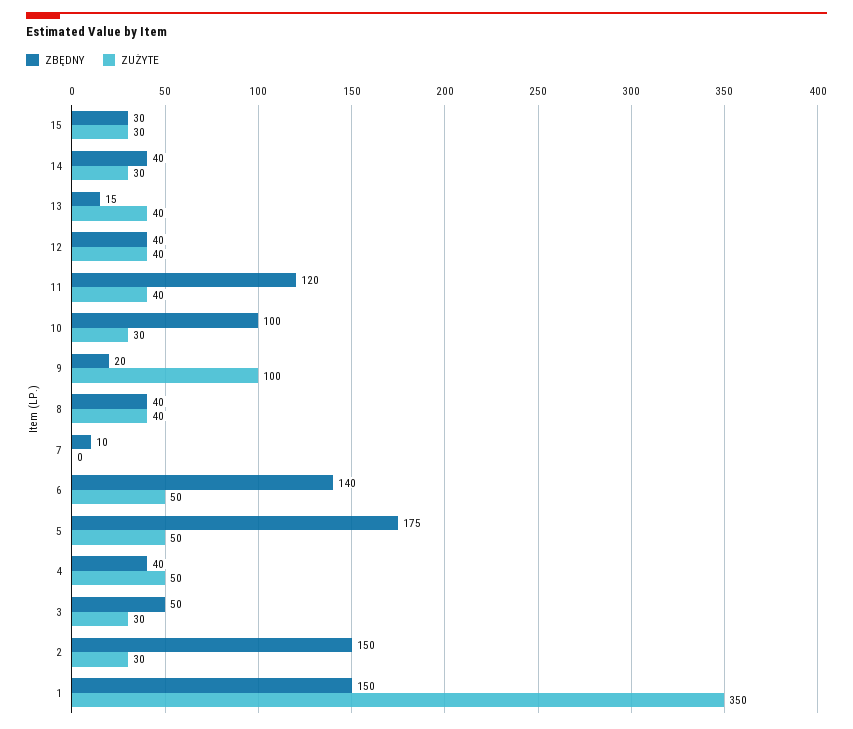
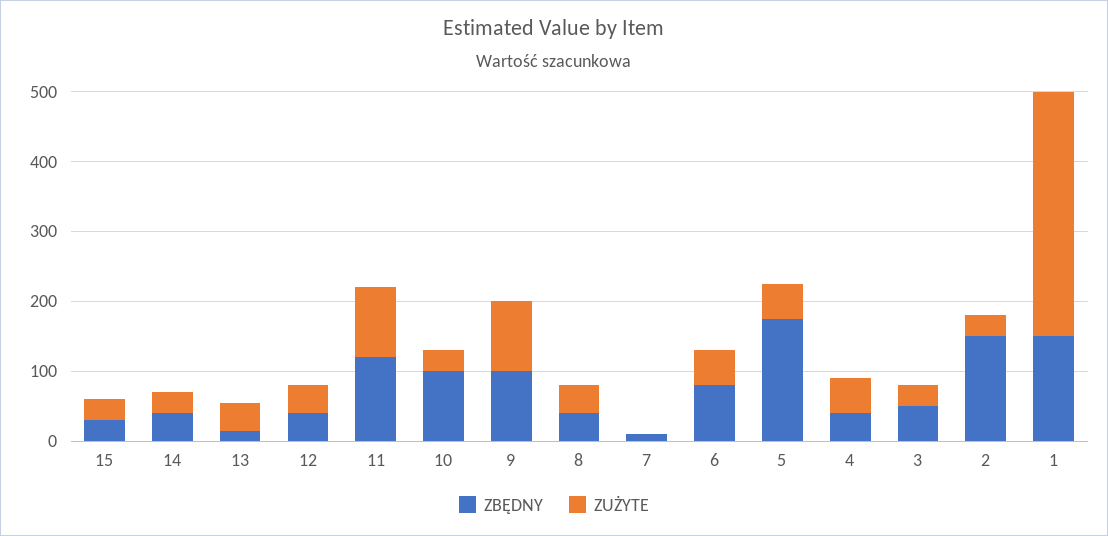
ZUŻYTE, 11: 40 -> 100
ZBĘDNY, 9: 20 -> 100
ZBĘDNY, 6: 140 -> 80

